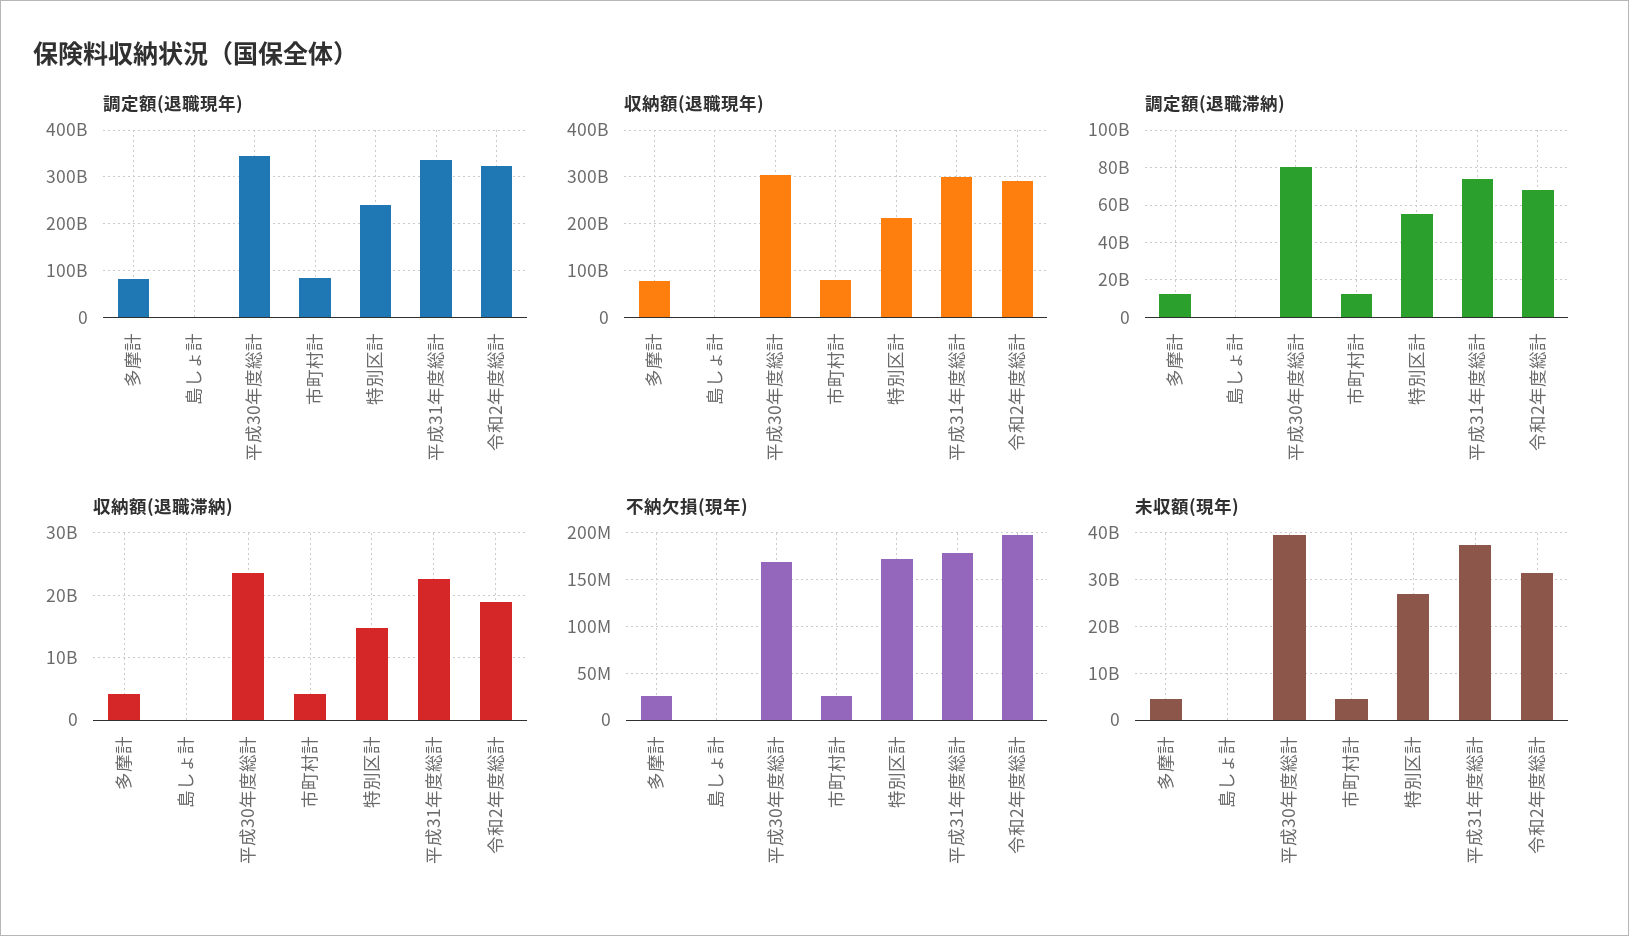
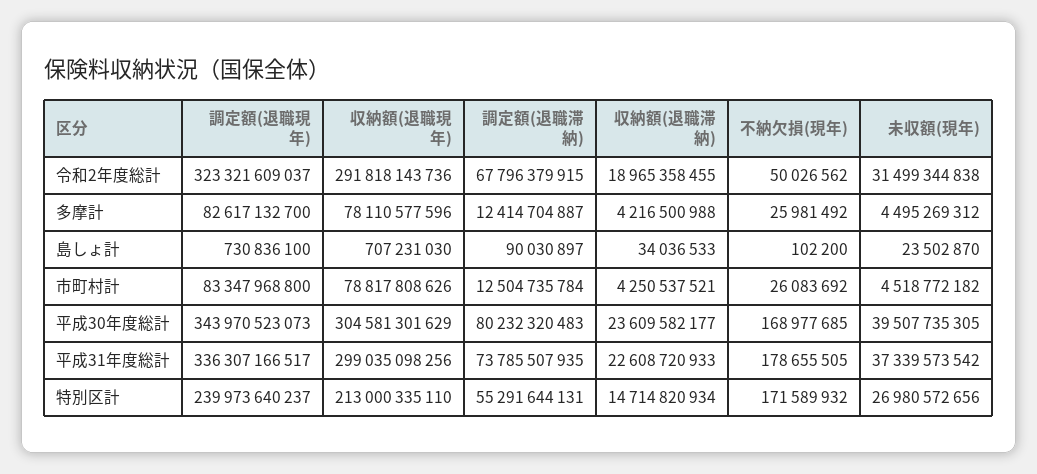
不納欠損(現年), 令和2年度総計: 200000000 -> 50026562

